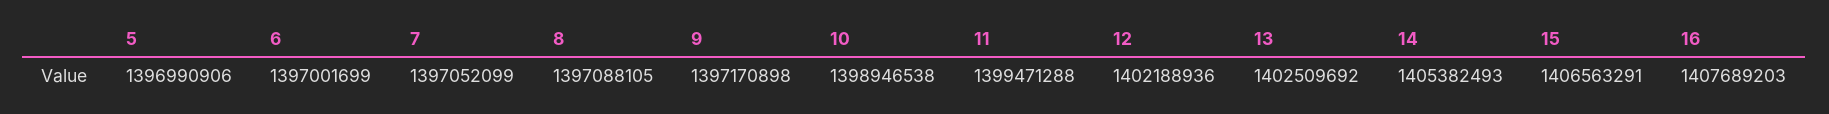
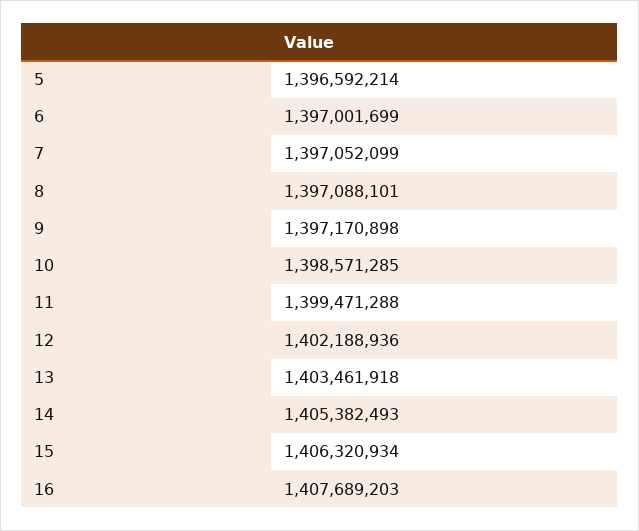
5: 1396990906 -> 1396592214
8: 1397088105 -> 1397088101
10: 1398946538 -> 1398571285
13: 1402509692 -> 1403461918
15: 1406563291 -> 1406320934

